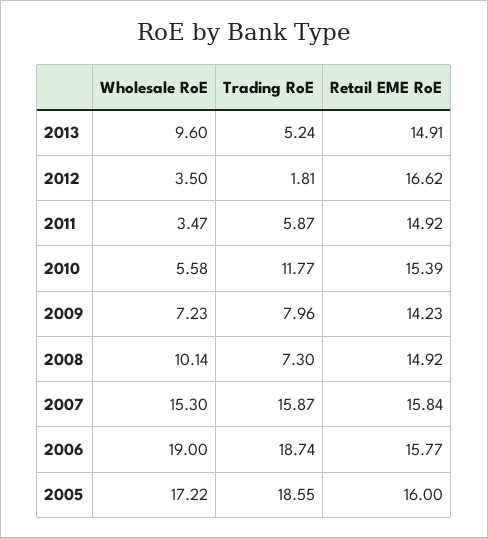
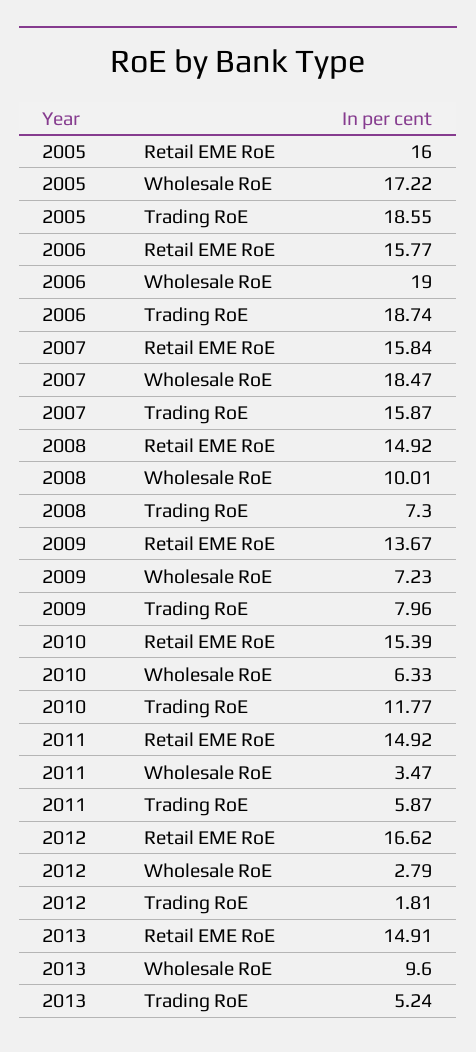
Wholesale RoE, 2012: 3.5 -> 2.79
Wholesale RoE, 2010: 5.58 -> 6.33
Retail EME RoE, 2009: 14.23 -> 13.67
Wholesale RoE, 2008: 10.14 -> 10.01
Wholesale RoE, 2007: 15.3 -> 18.47

